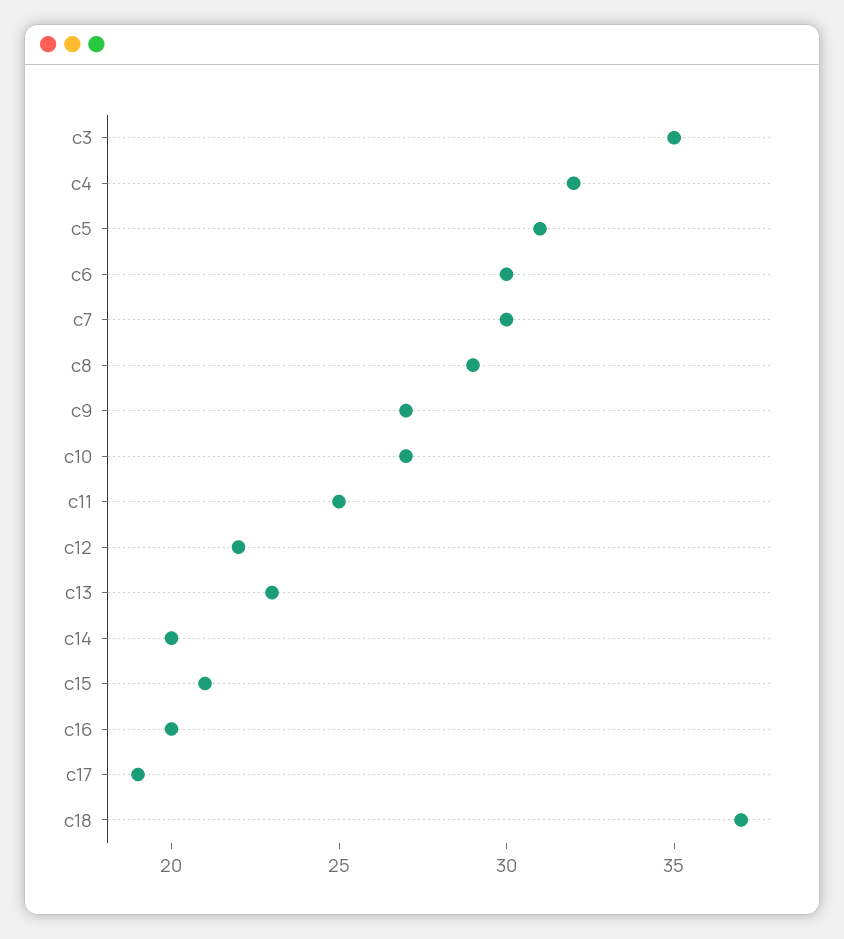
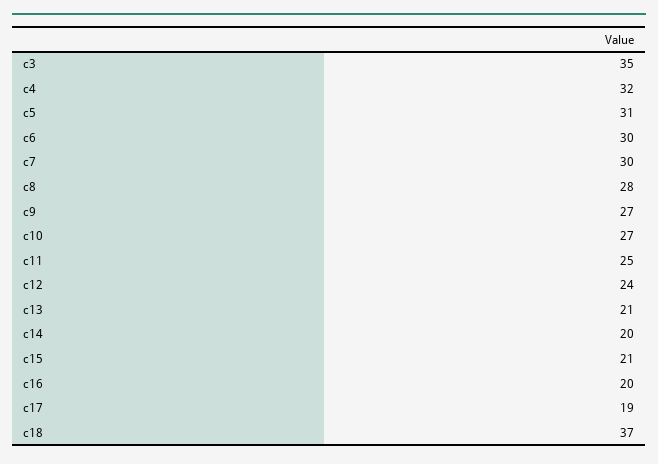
c8: 29 -> 28
c12: 22 -> 24
c13: 23 -> 21

